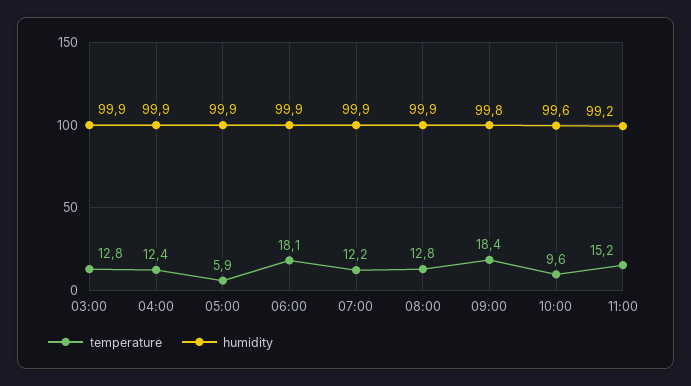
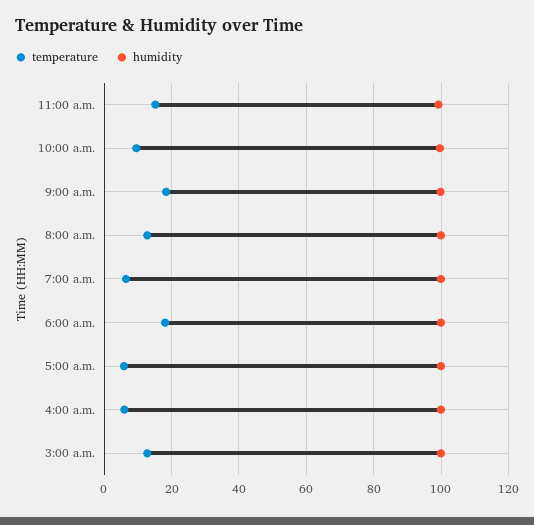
temperature, 04:00: 12.4 -> 6
temperature, 07:00: 12.2 -> 6

